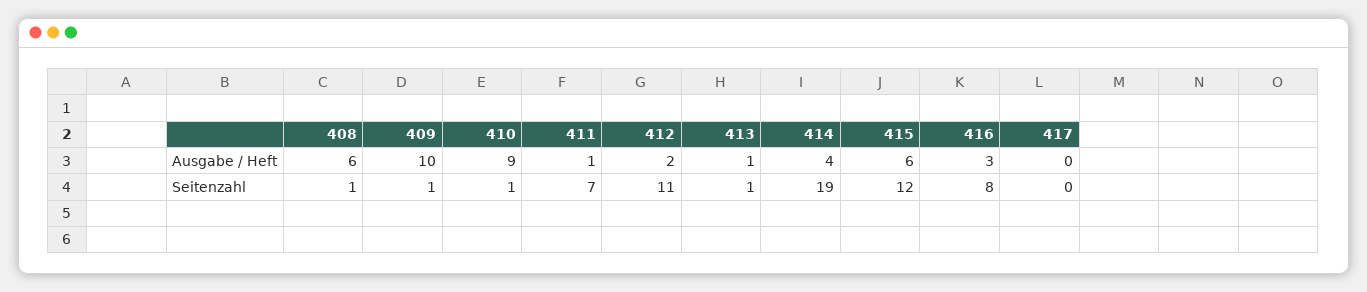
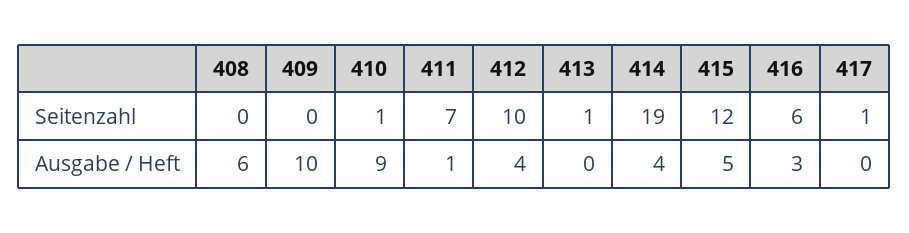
412, Ausgabe / Heft: 2 -> 4
413, Ausgabe / Heft: 1 -> 0
415, Ausgabe / Heft: 6 -> 5
408, Seitenzahl: 1 -> 0
409, Seitenzahl: 1 -> 0
412, Seitenzahl: 11 -> 10
416, Seitenzahl: 8 -> 6
417, Seitenzahl: 0 -> 1

